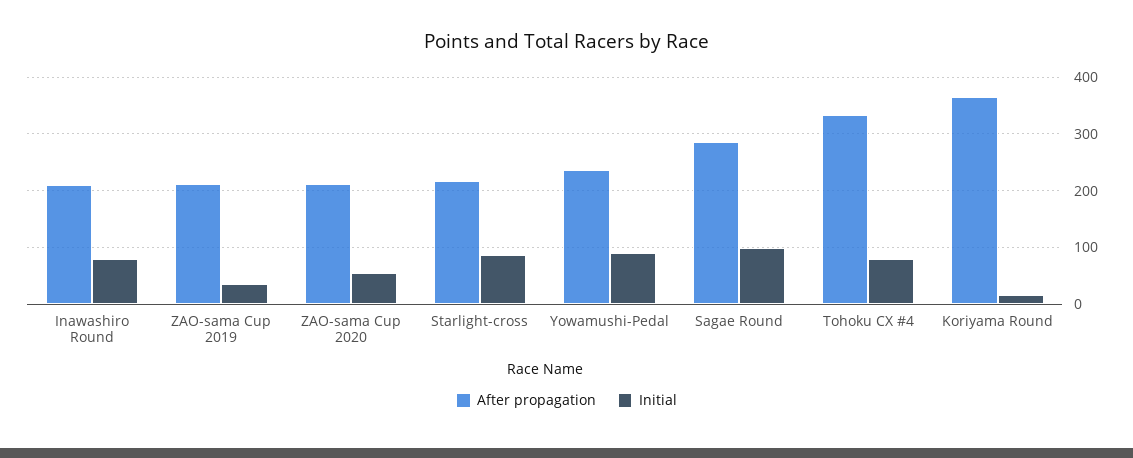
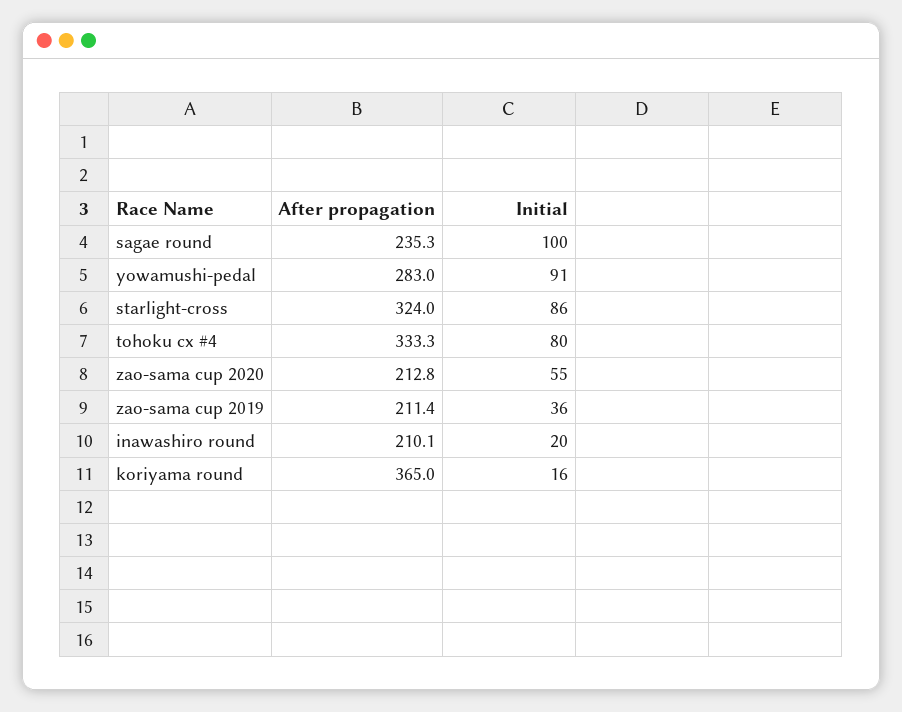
Initial, Inawashiro Round: 80 -> 20
After propagation, Starlight-cross: 220 -> 324
After propagation, Yowamushi-Pedal: 240 -> 283
After propagation, Sagae Round: 280 -> 235.3

